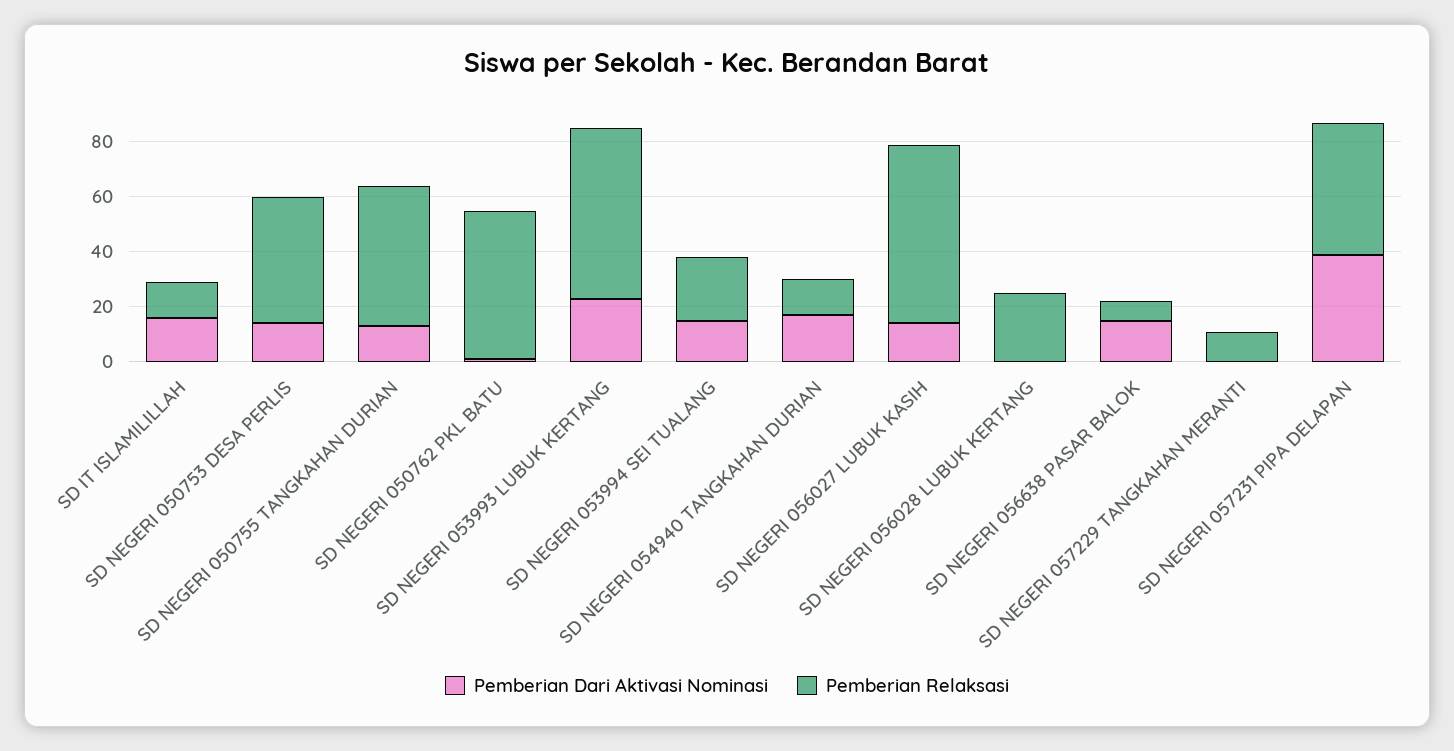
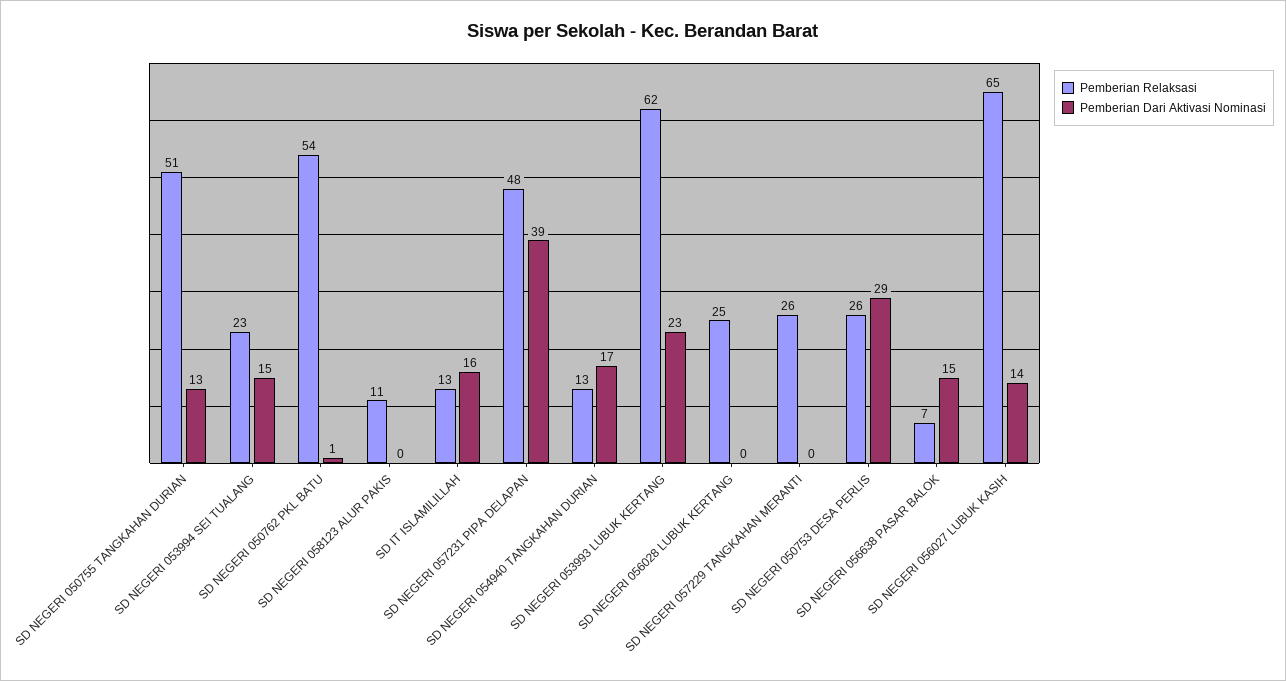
Pemberian Dari Aktivasi Nominasi, SD NEGERI 050753 DESA PERLIS: 15 -> 29
Pemberian Relaksasi, SD NEGERI 050753 DESA PERLIS: 45 -> 26
Pemberian Relaksasi, SD NEGERI 057229 TANGKAHAN MERANTI: 10 -> 26
Pemberian Relaksasi, SD NEGERI 058123 ALUR PAKIS: none -> 11
Pemberian Dari Aktivasi Nominasi, SD NEGERI 058123 ALUR PAKIS: none -> 0

